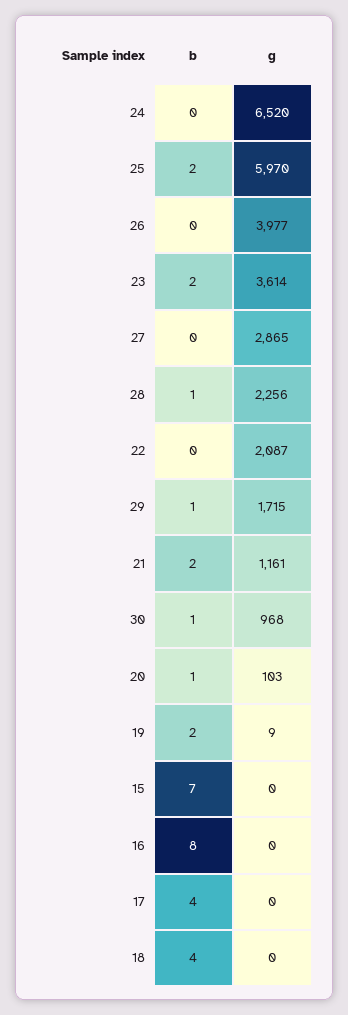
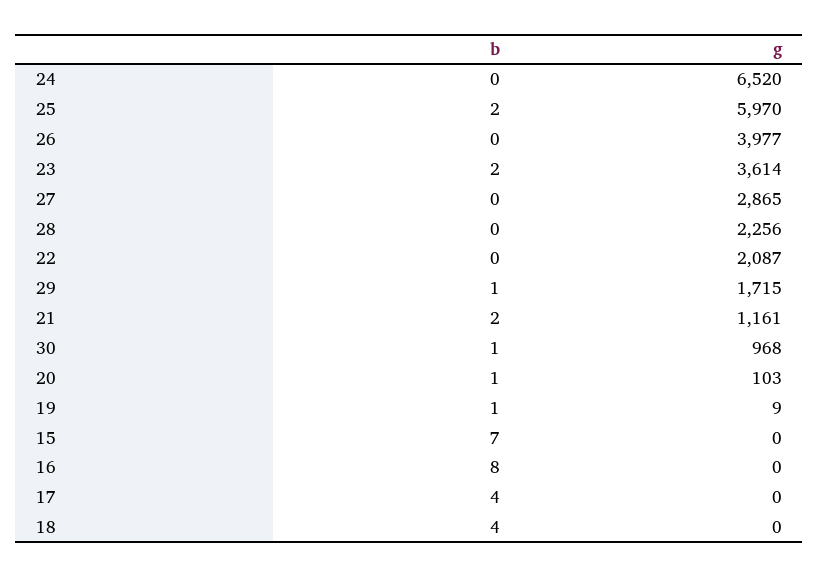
b, 28: 1 -> 0
b, 19: 2 -> 1

